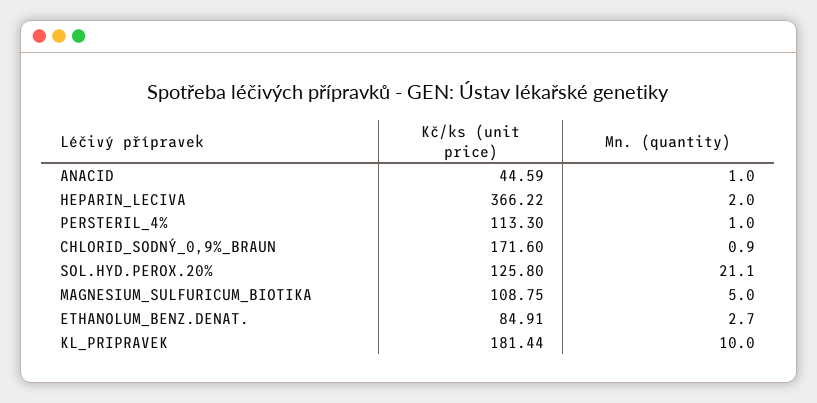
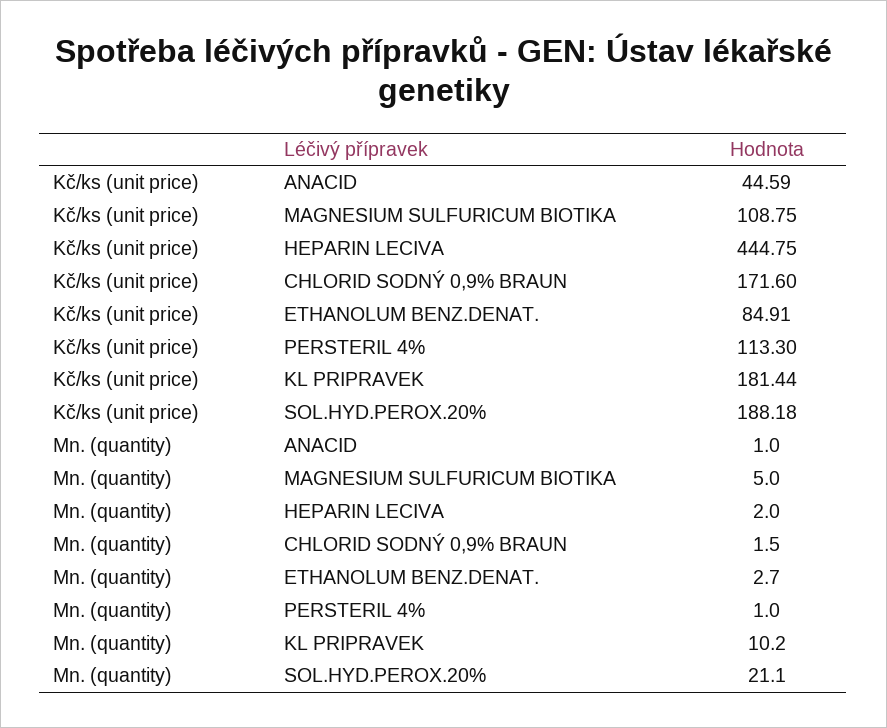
Kč/ks (unit price), HEPARIN_LECIVA: 366.22 -> 444.75
Mn. (quantity), CHLORID_SODNÝ_0,9%_BRAUN: 0.9 -> 1.5
Kč/ks (unit price), SOL.HYD.PEROX.20%: 125.8 -> 188.18
Mn. (quantity), KL_PRIPRAVEK: 10 -> 10.2

